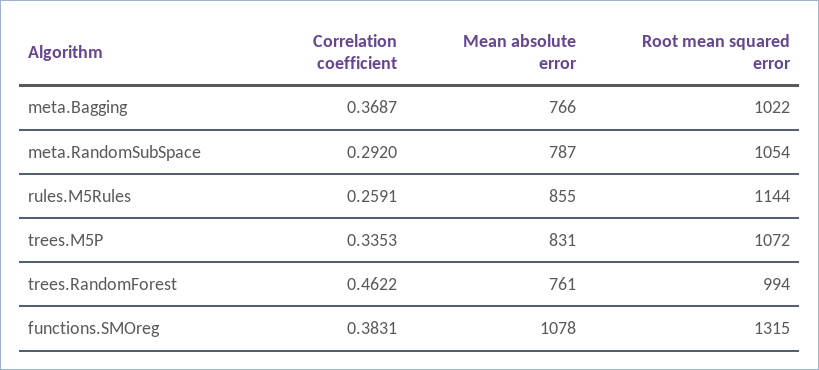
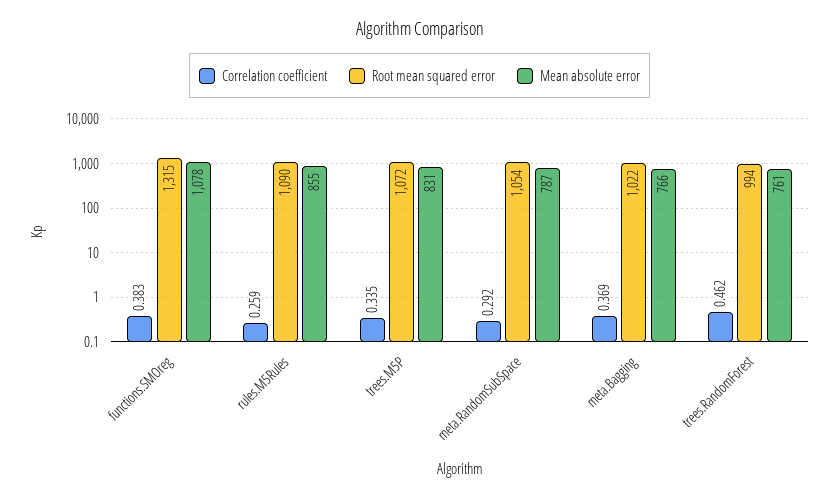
Root mean squared error, rules.M5Rules: 1144 -> 1090

